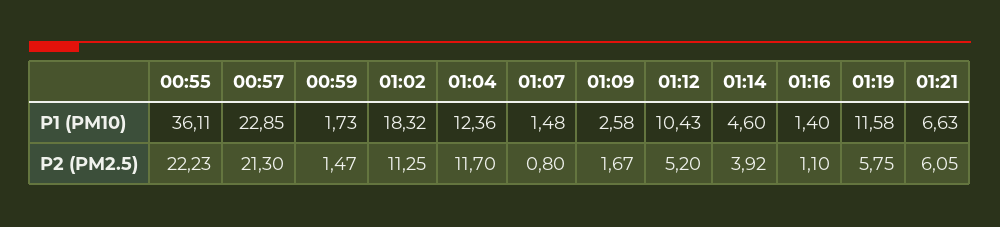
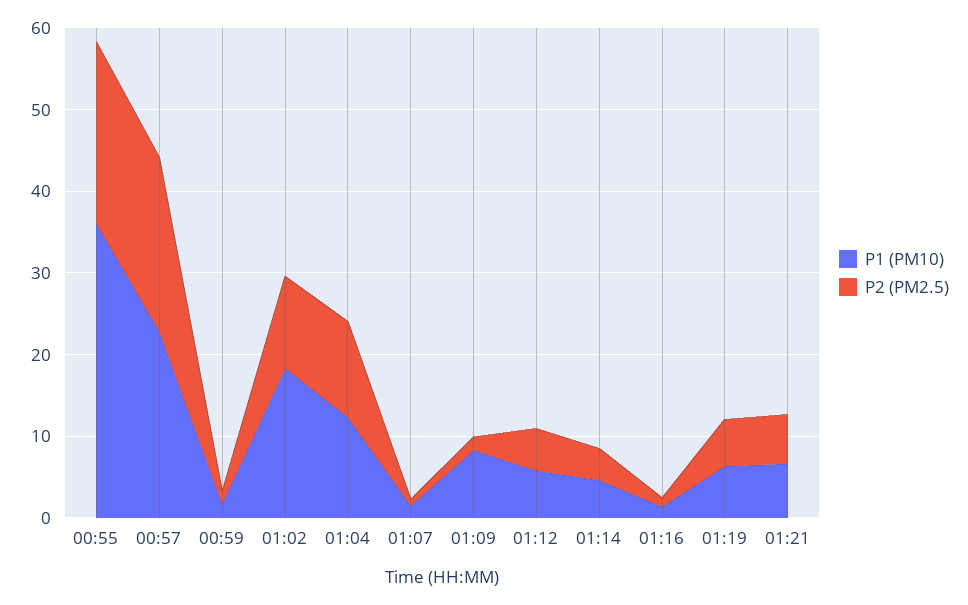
P1 (PM10), 01:09: 2.58 -> 8
P1 (PM10), 01:12: 10.43 -> 6
P1 (PM10), 01:19: 11.58 -> 6

